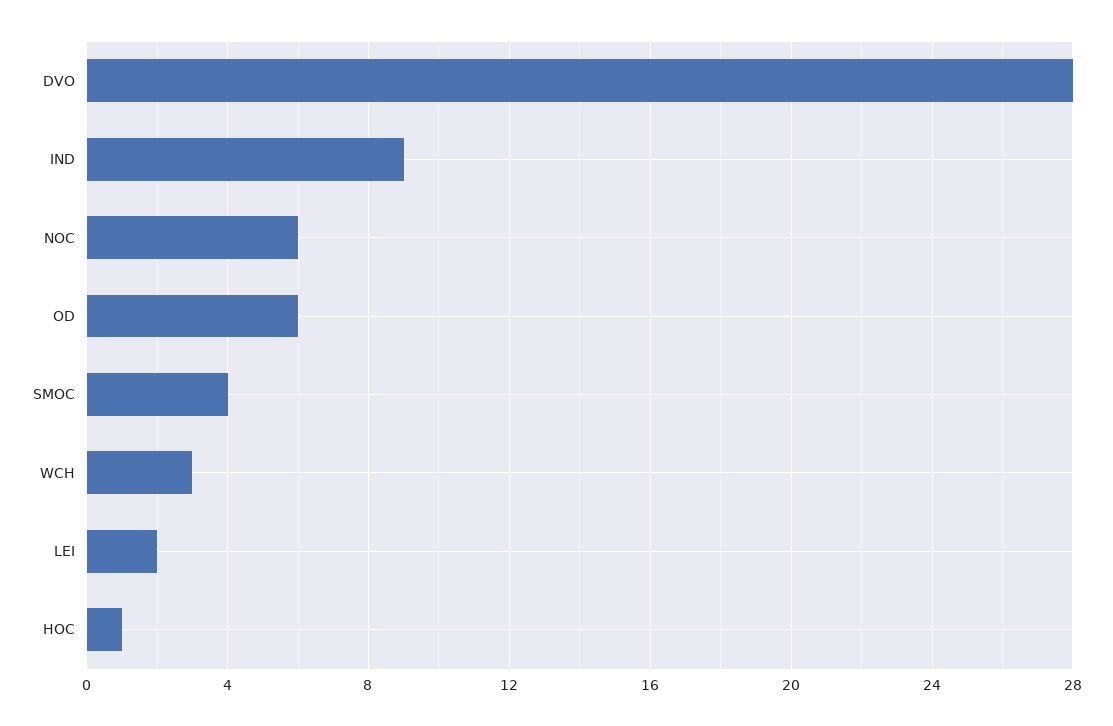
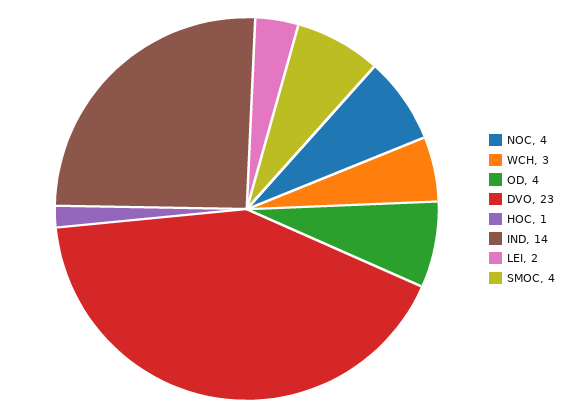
DVO: 28 -> 23
IND: 9 -> 14
NOC: 6 -> 4
OD: 6 -> 4

